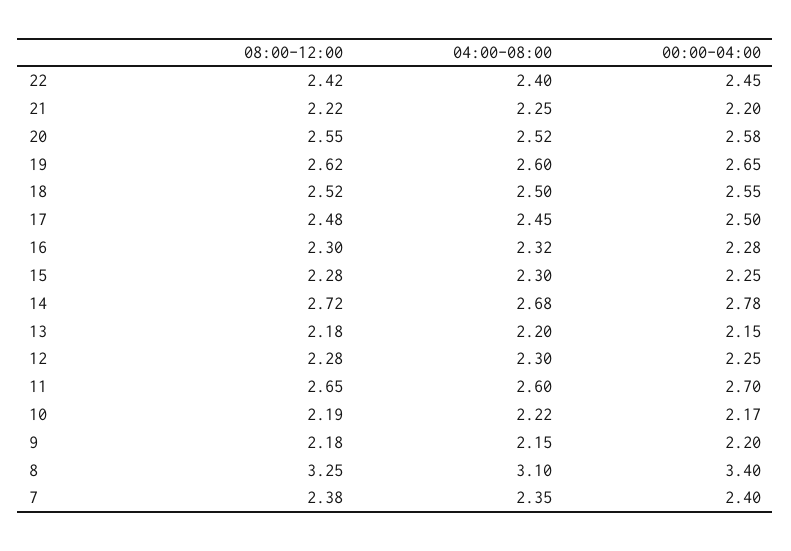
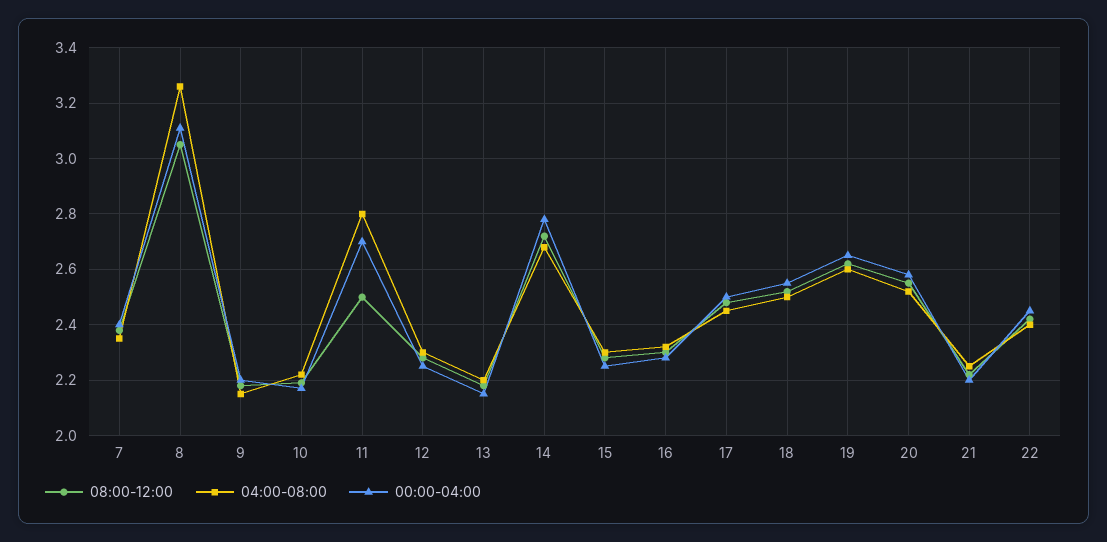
08:00-12:00, 11: 2.65 -> 2.5
04:00-08:00, 11: 2.6 -> 2.8
08:00-12:00, 8: 3.25 -> 3.05
04:00-08:00, 8: 3.1 -> 3.25
00:00-04:00, 8: 3.4 -> 3.1

